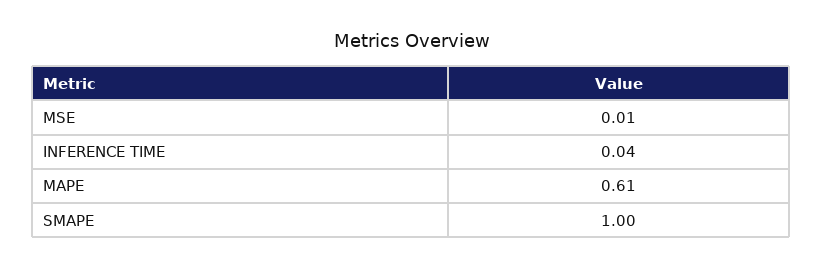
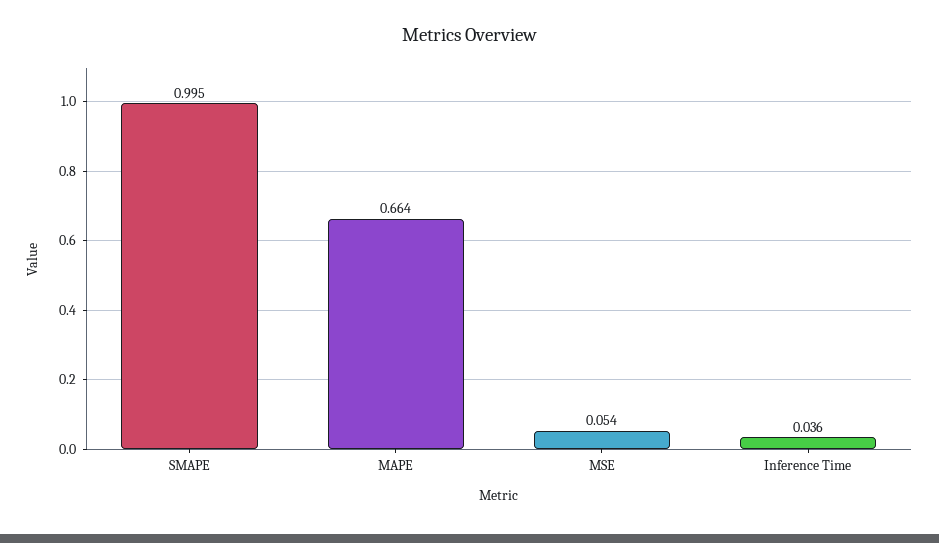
MSE: 0.01 -> 0.054
MAPE: 0.61 -> 0.664

